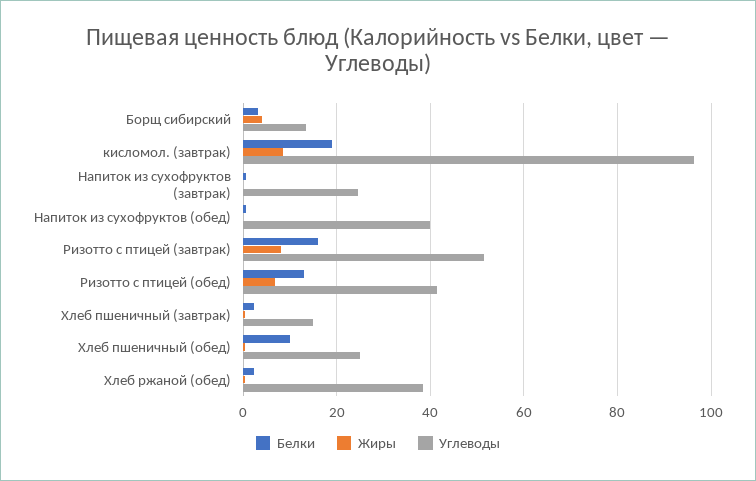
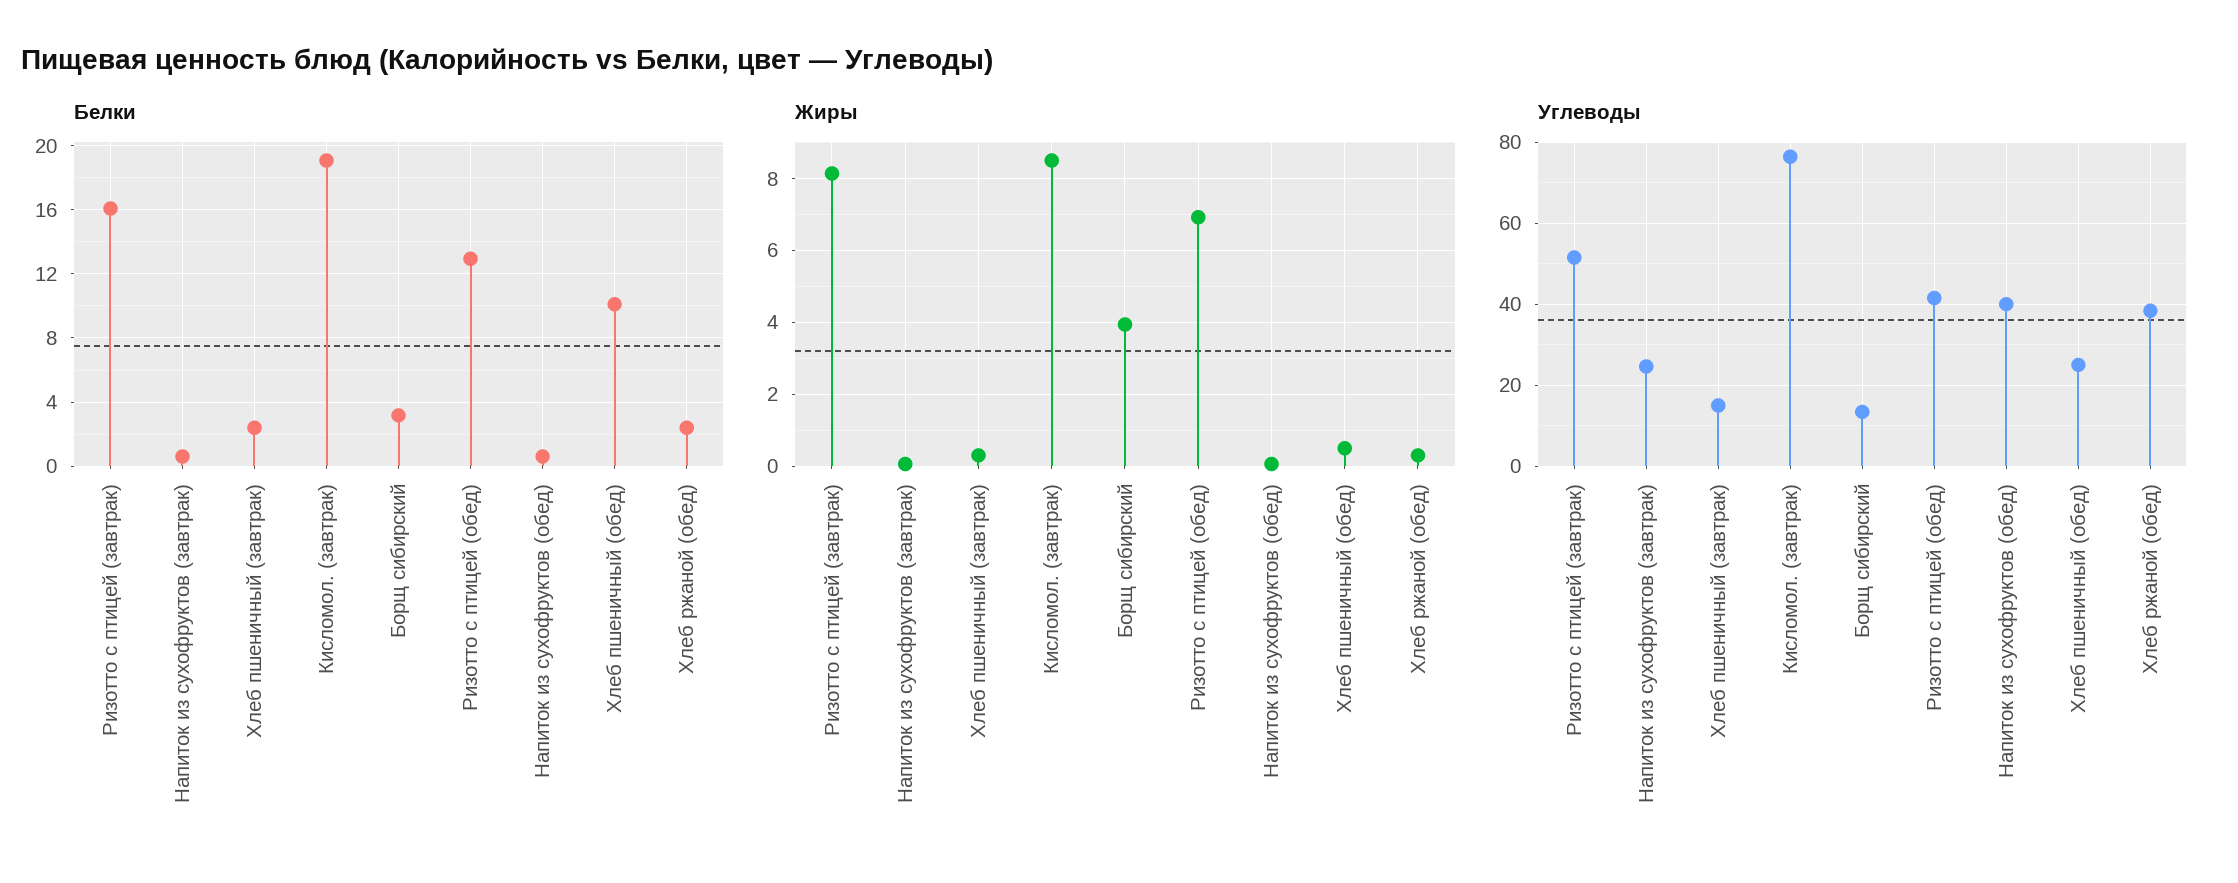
Углеводы, кисломол. (завтрак): 96 -> 76

